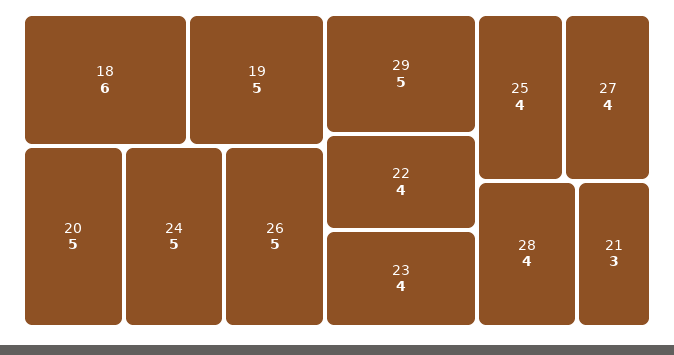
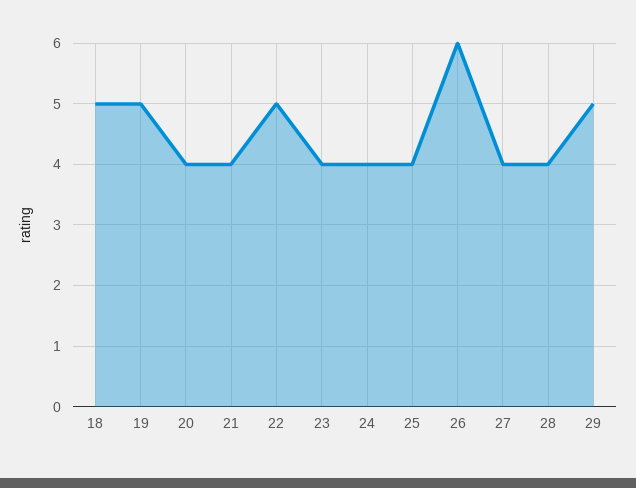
18: 6 -> 5
20: 5 -> 4
24: 5 -> 4
26: 5 -> 6
22: 4 -> 5
21: 3 -> 4

